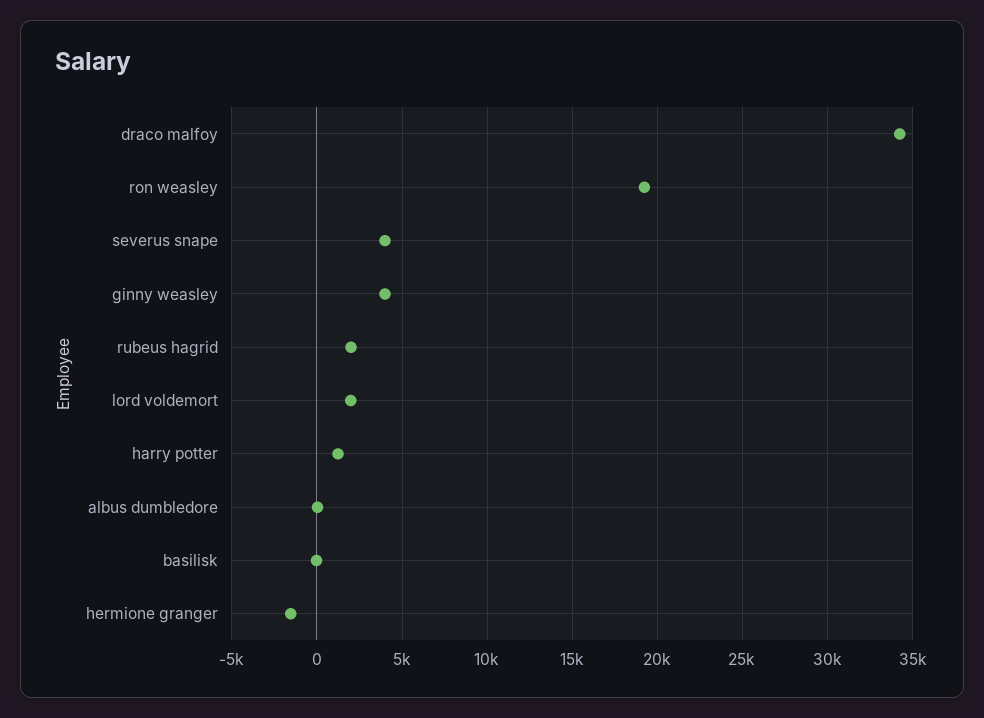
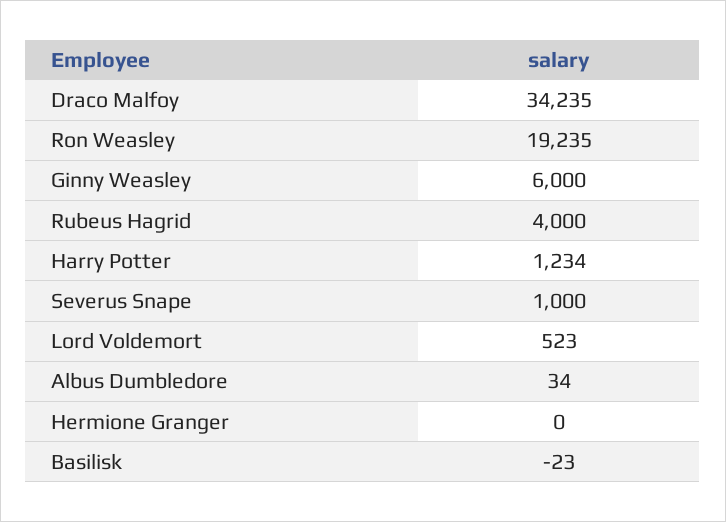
severus snape: 4000 -> 1000
ginny weasley: 4000 -> 6000
rubeus hagrid: 2000 -> 4000
lord voldemort: 2000 -> 523
hermione granger: -1500 -> 0

